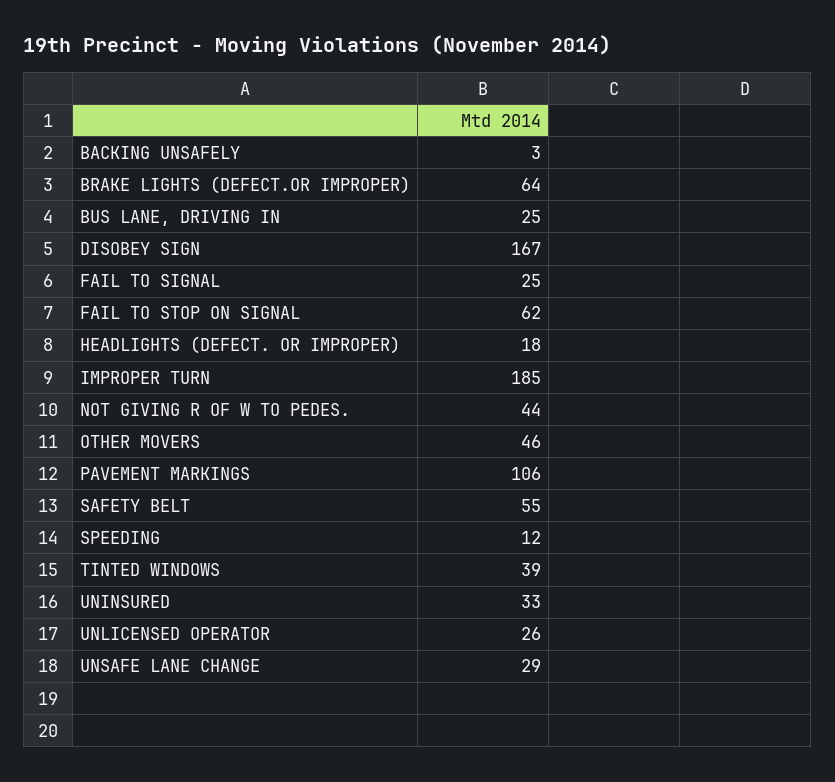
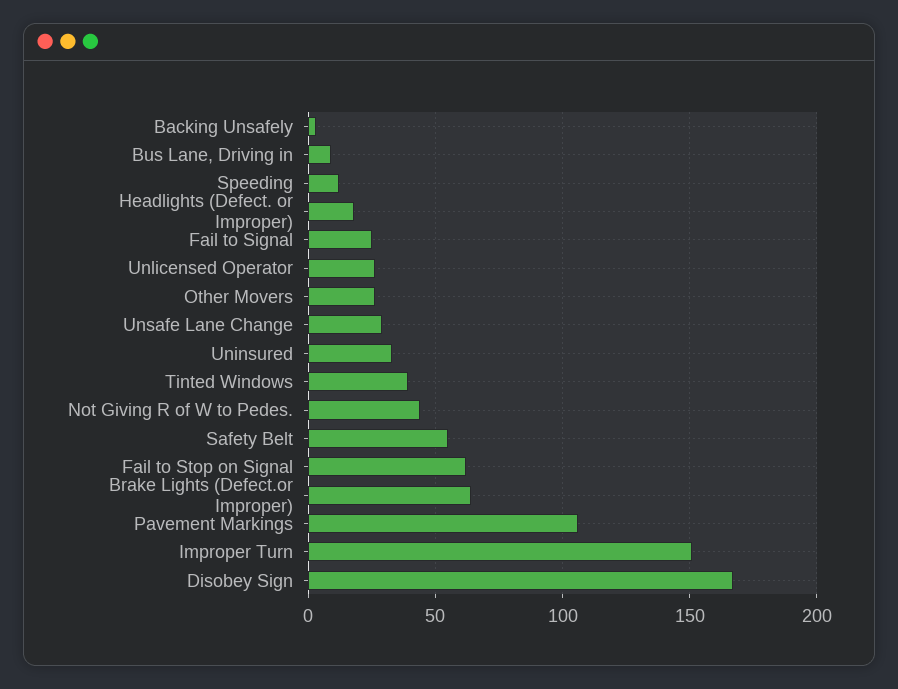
BUS LANE, DRIVING IN: 25 -> 10
IMPROPER TURN: 185 -> 150
OTHER MOVERS: 46 -> 25

